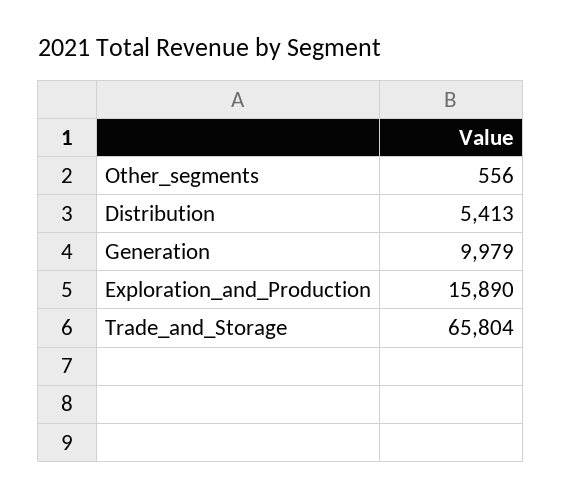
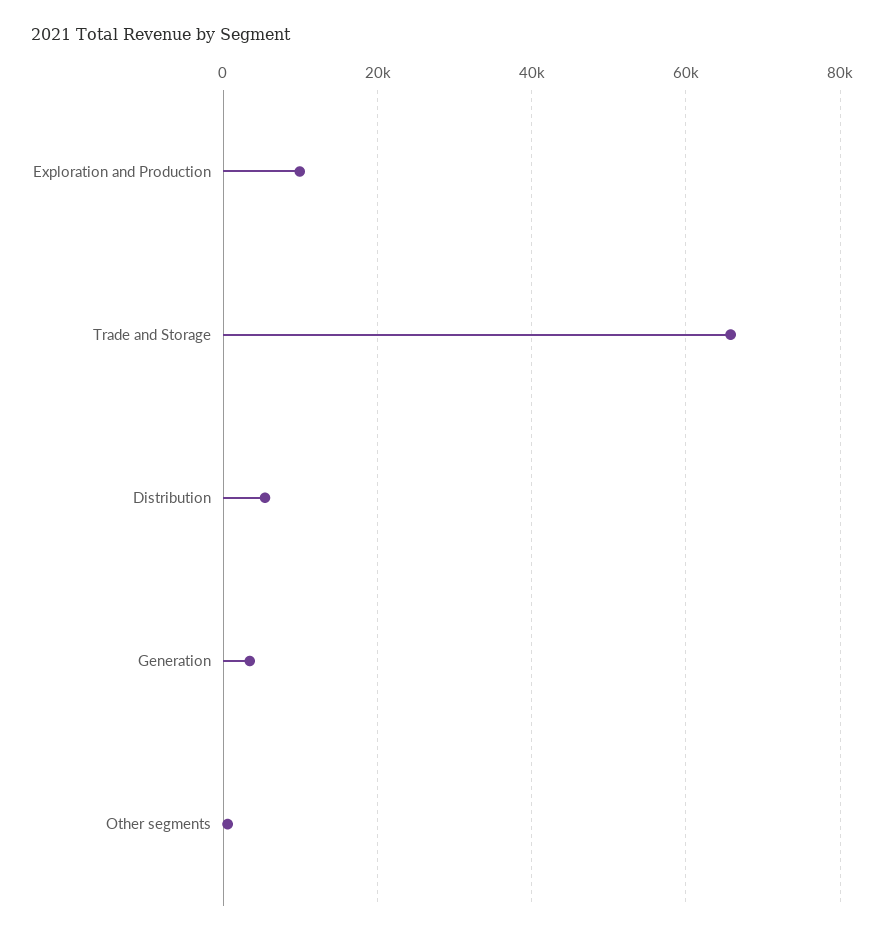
Generation: 9979 -> 4000
Exploration_and_Production: 15890 -> 10000

